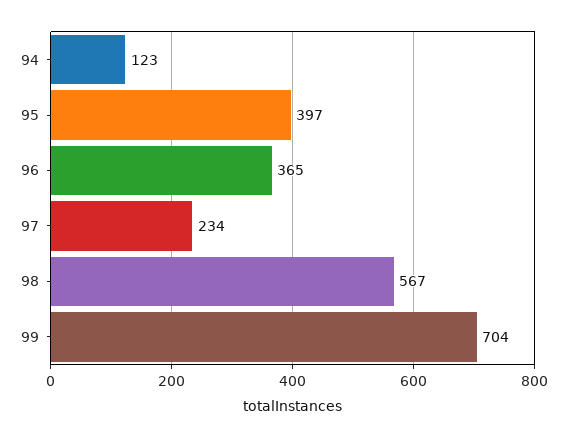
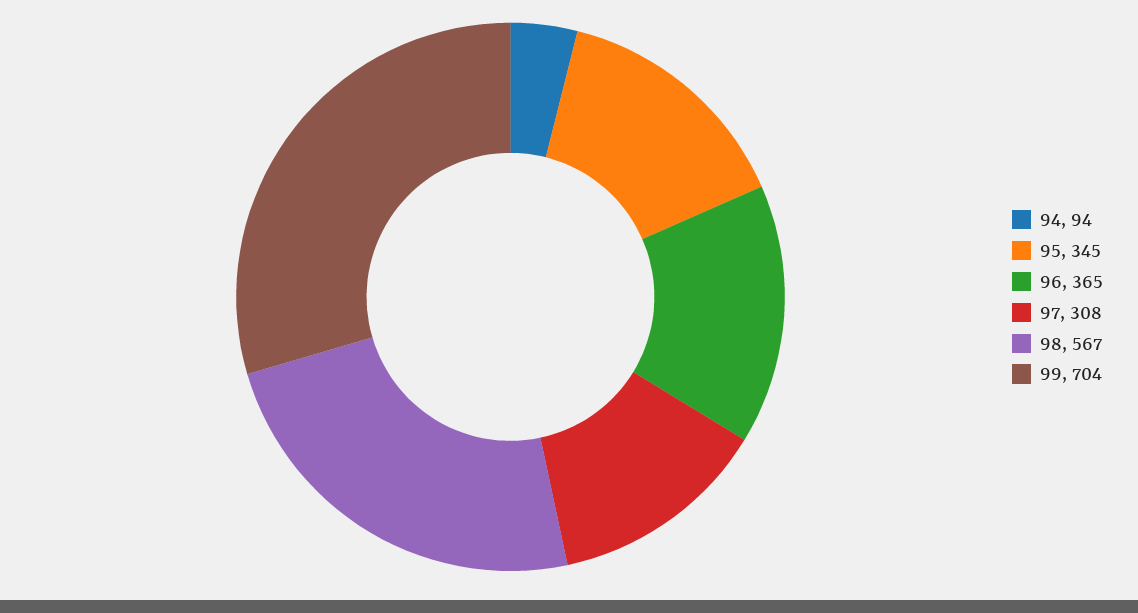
94: 123 -> 94
95: 397 -> 345
97: 234 -> 308

